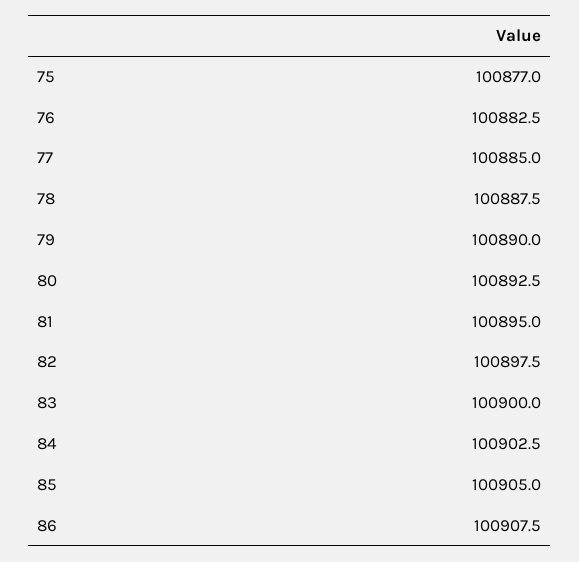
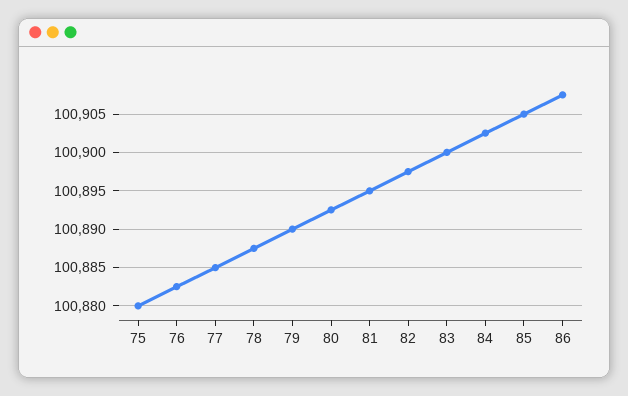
75: 100877 -> 100880

